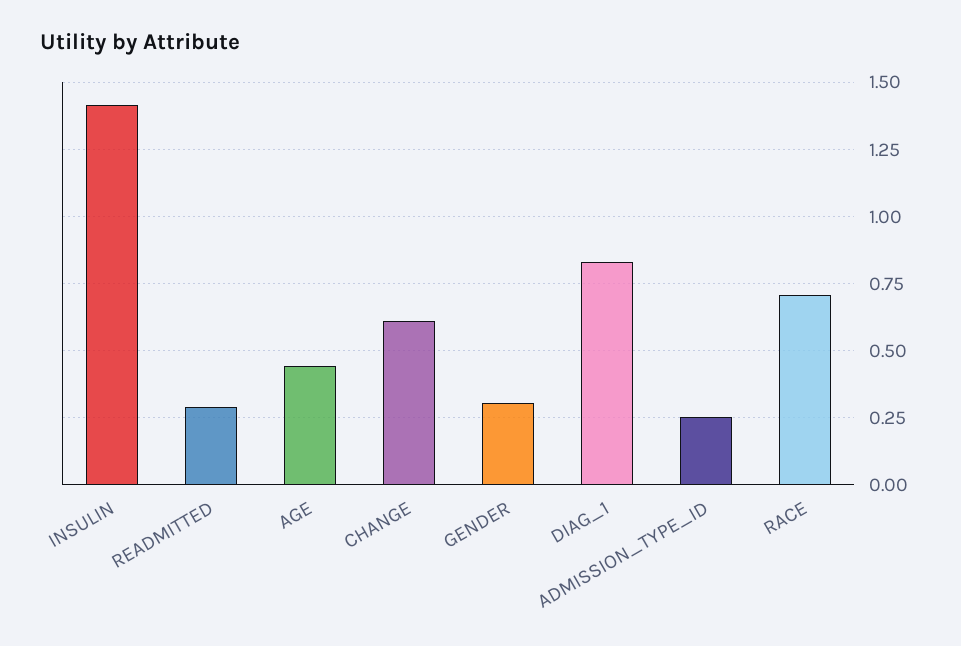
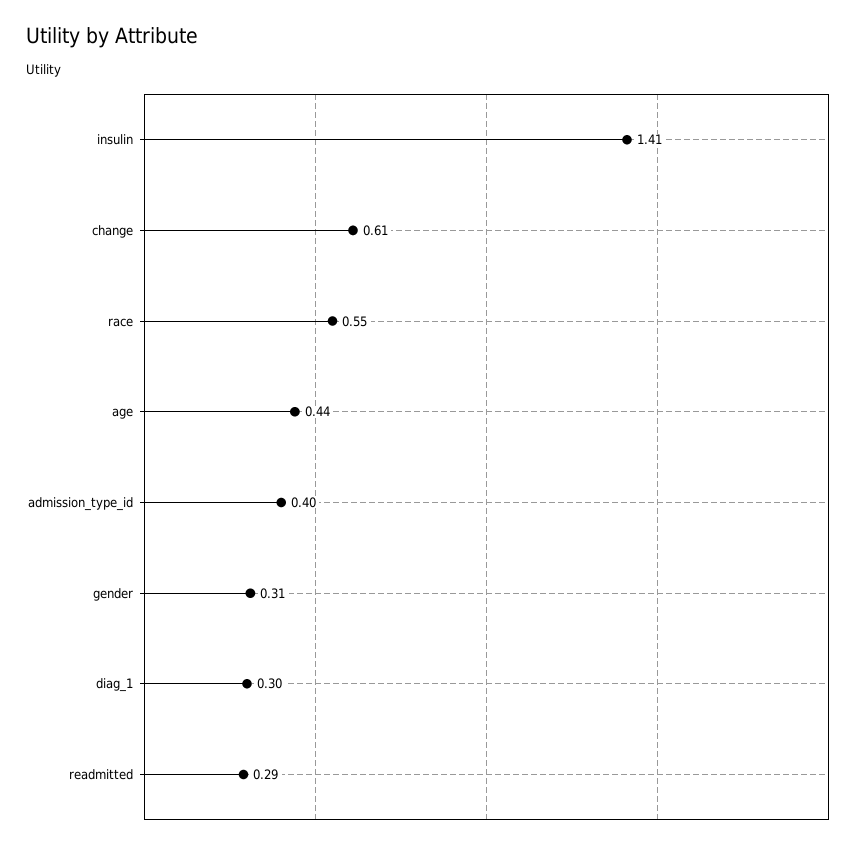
DIAG_1: 0.825 -> 0.3
ADMISSION_TYPE_ID: 0.25 -> 0.4
RACE: 0.7 -> 0.55

